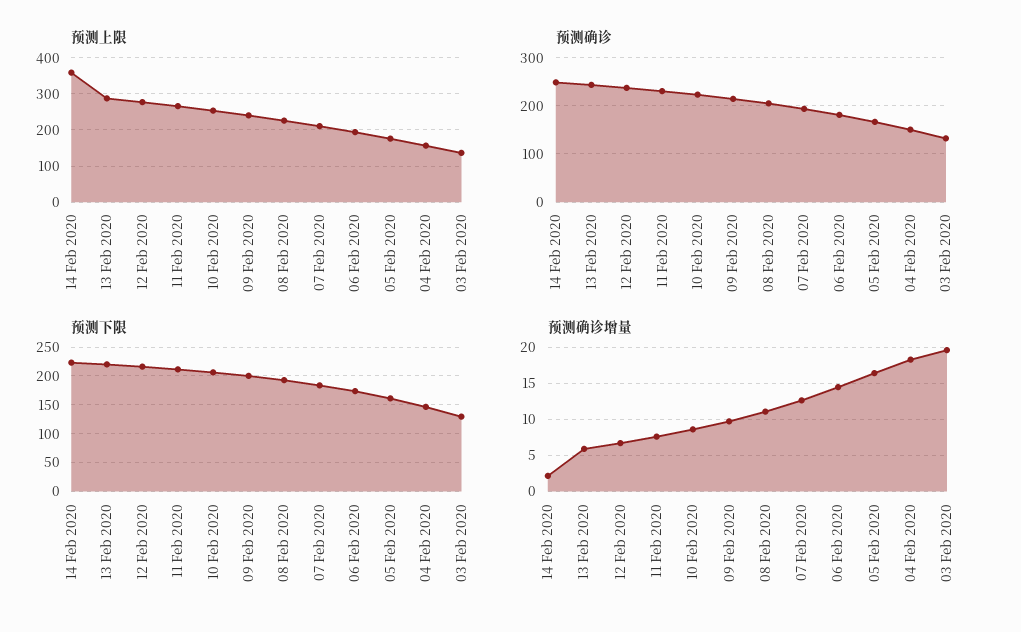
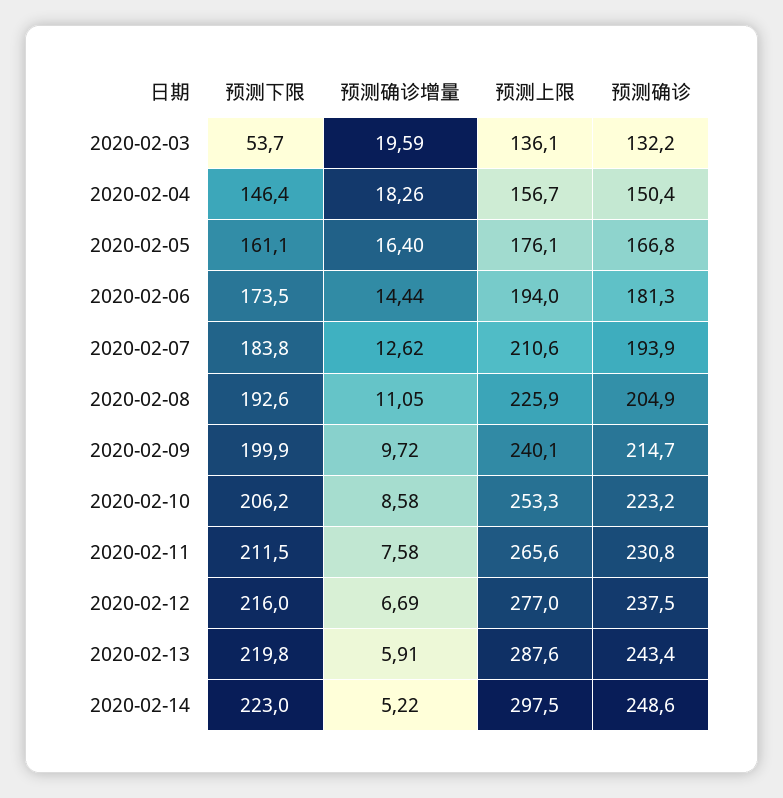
预测上限, 14 Feb 2020: 360 -> 297.5
预测下限, 03 Feb 2020: 125 -> 53.7
预测确诊增量, 14 Feb 2020: 2 -> 5.22

